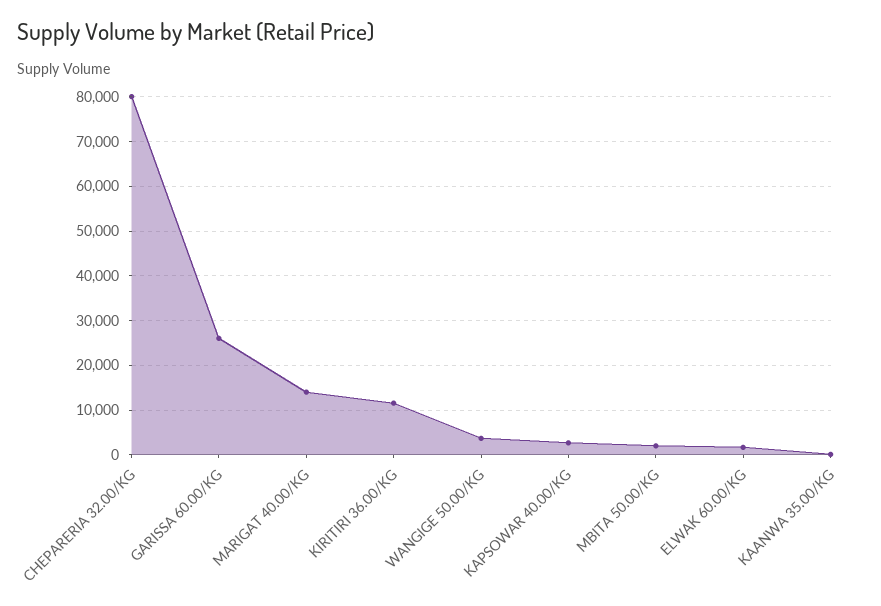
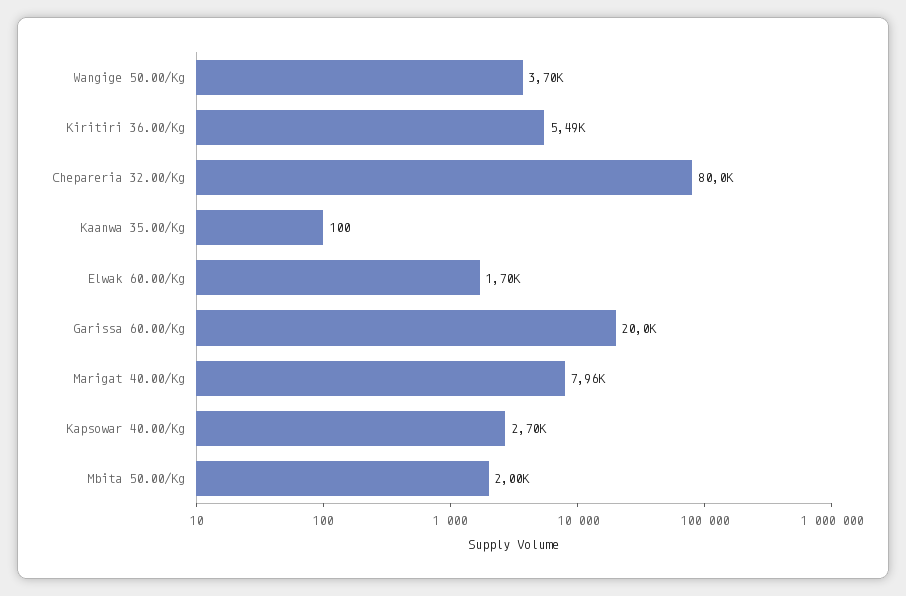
GARISSA 60.00/KG: 26000 -> 20000
MARIGAT 40.00/KG: 14000 -> 7960
KIRITIRI 36.00/KG: 12000 -> 5490

